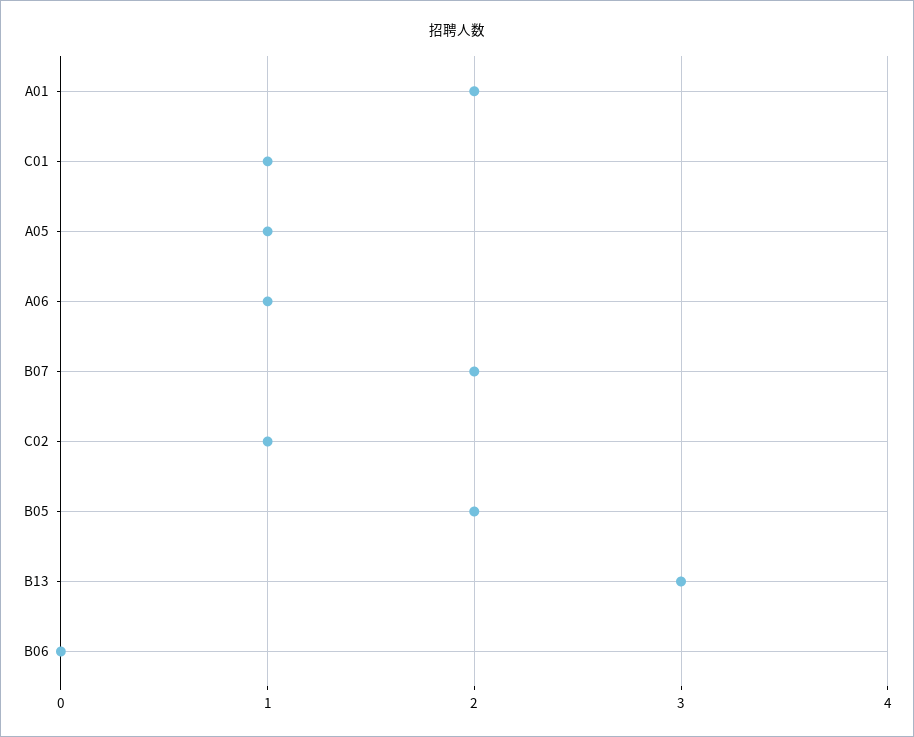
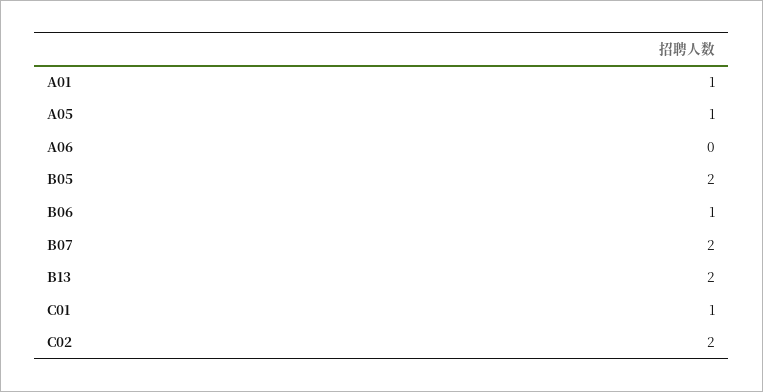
A01: 2 -> 1
A06: 1 -> 0
C02: 1 -> 2
B13: 3 -> 2
B06: 0 -> 1

